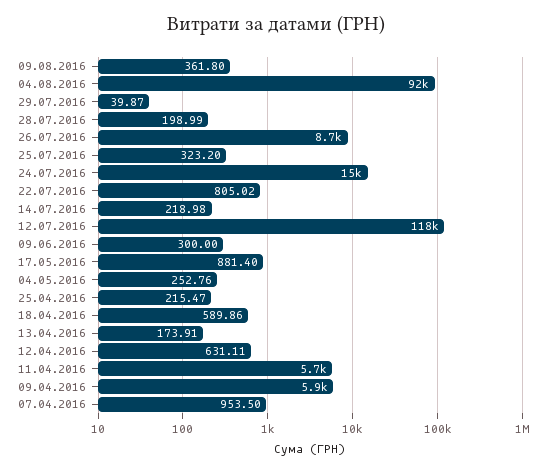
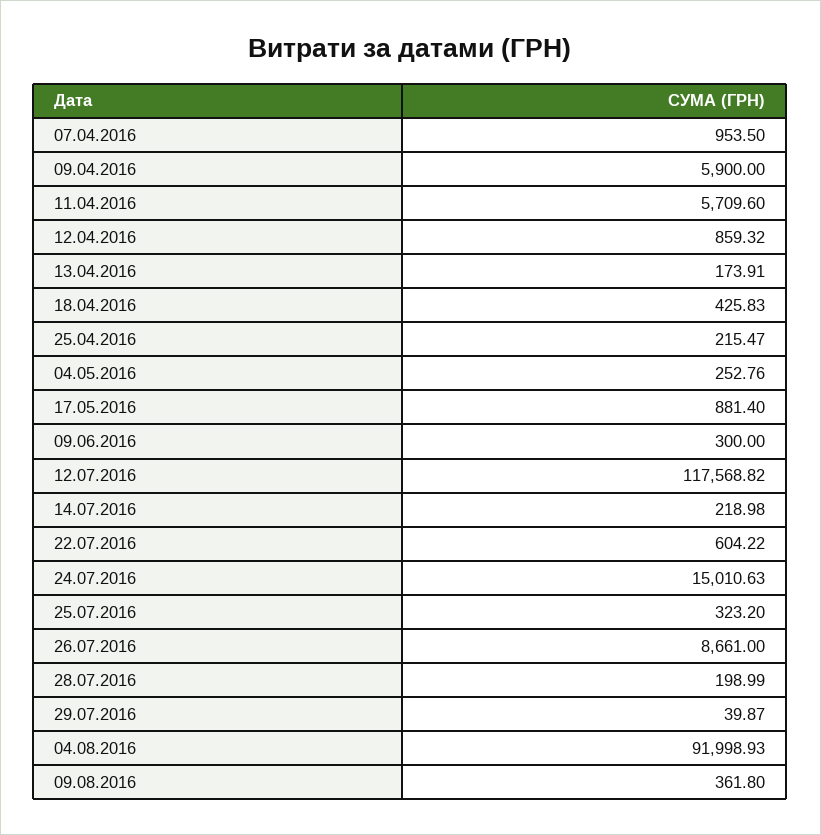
22.07.2016: 805.02 -> 604.22
18.04.2016: 589.86 -> 425.83
12.04.2016: 631.11 -> 859.32

